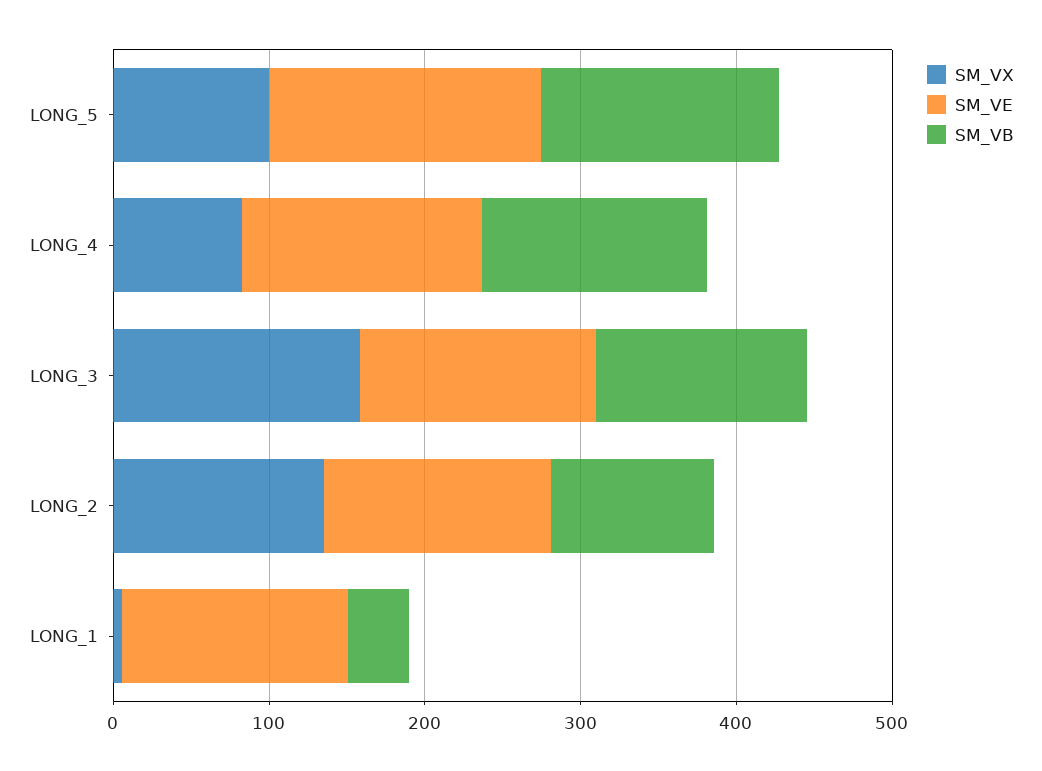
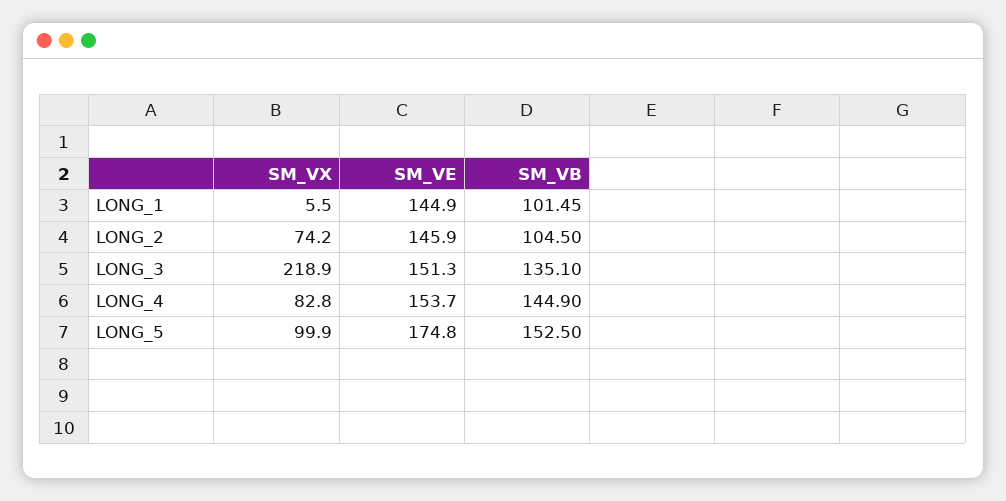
SM_VX, LONG_3: 160 -> 218.9
SM_VX, LONG_2: 140 -> 74.2
SM_VB, LONG_1: 40 -> 101.45

